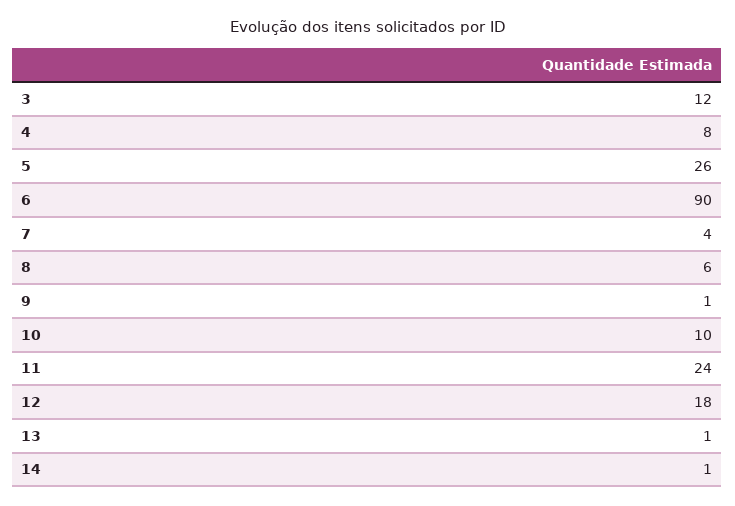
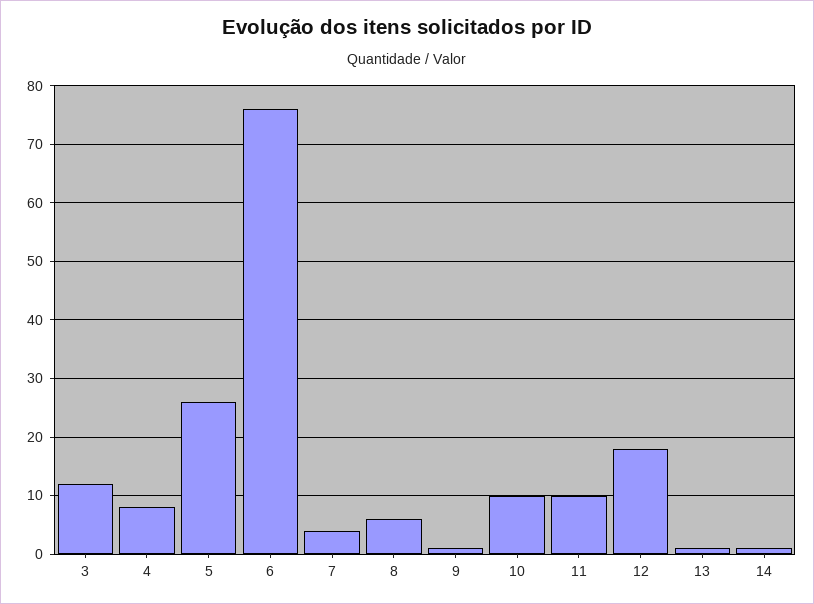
6: 90 -> 75
11: 24 -> 10

